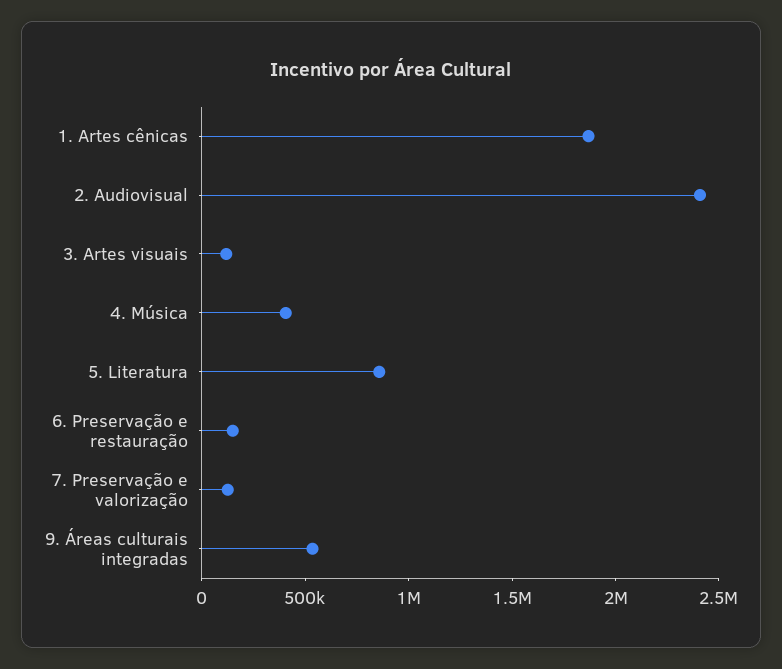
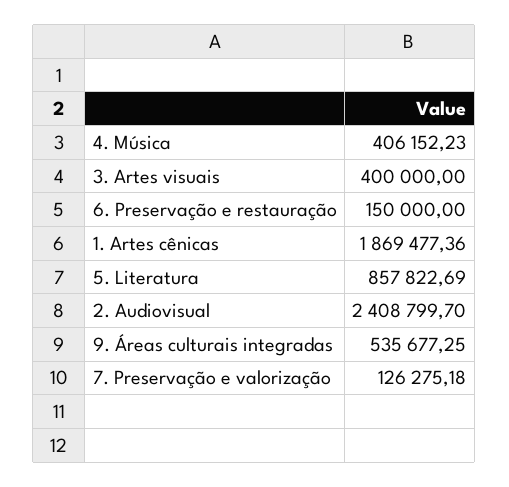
3. Artes visuais: 100000 -> 400000

